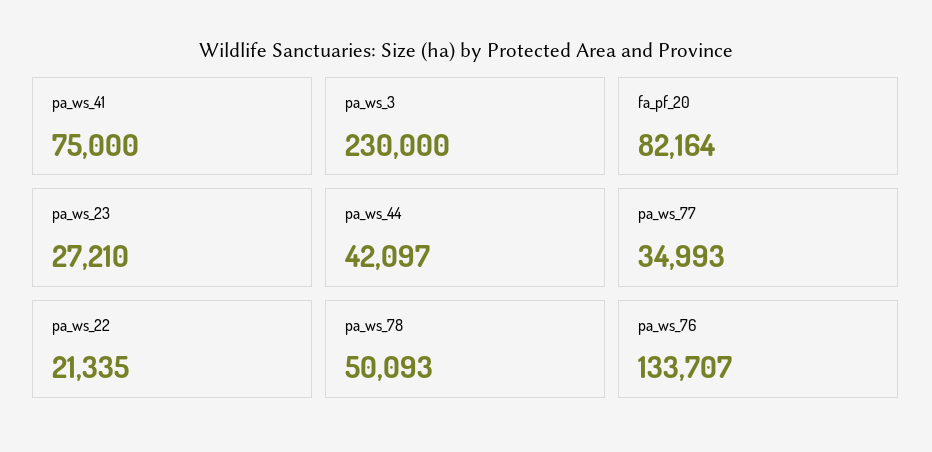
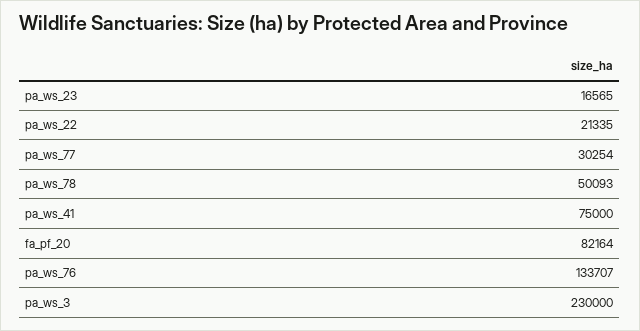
pa_ws_23: 27210 -> 16565
pa_ws_44: 42097 -> none
pa_ws_77: 34993 -> 30254

